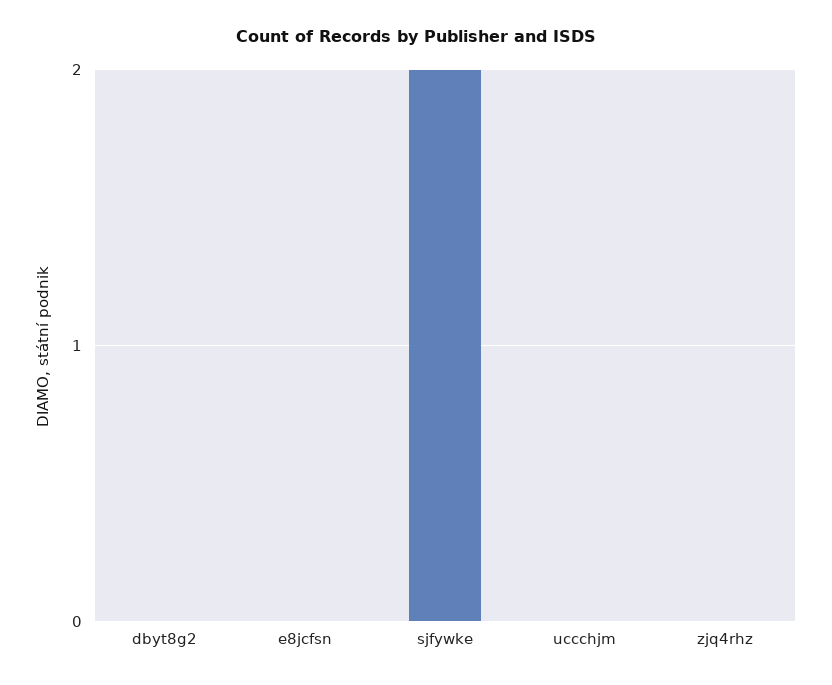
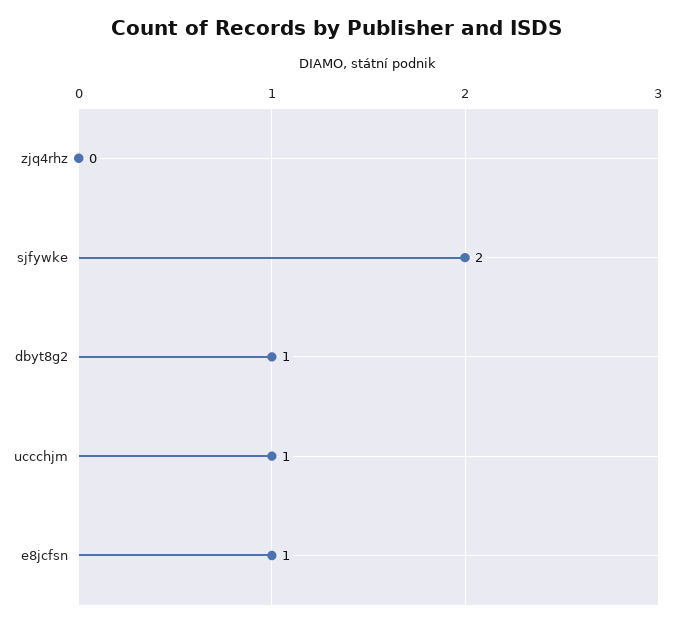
dbyt8g2: 0 -> 1
e8jcfsn: 0 -> 1
uccchjm: 0 -> 1

